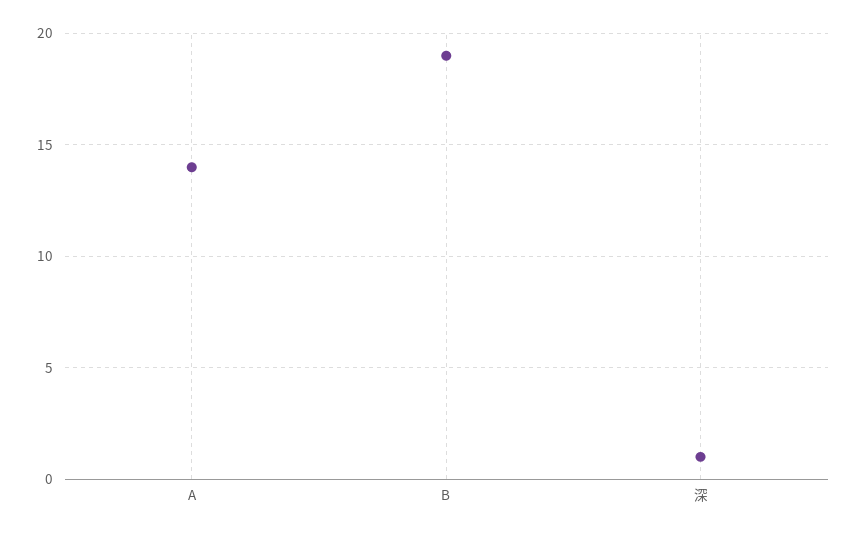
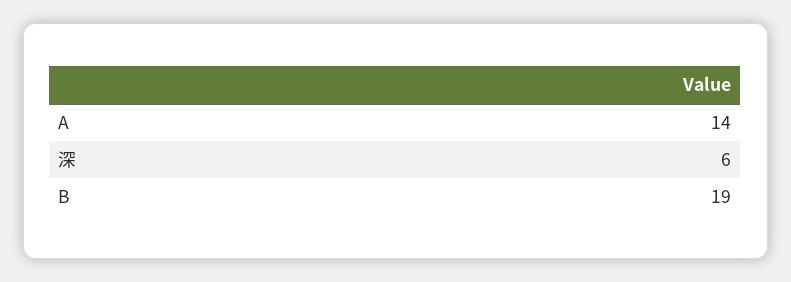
深: 1 -> 6

